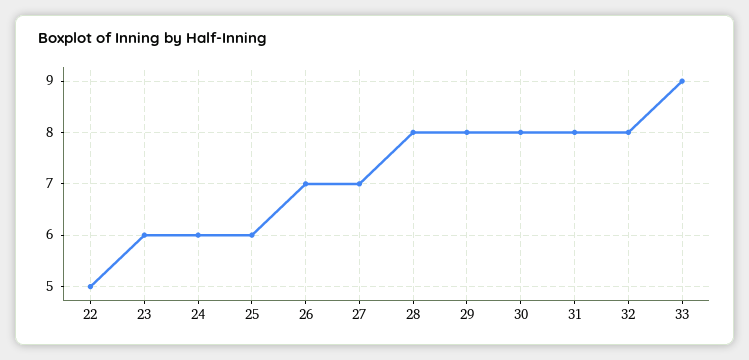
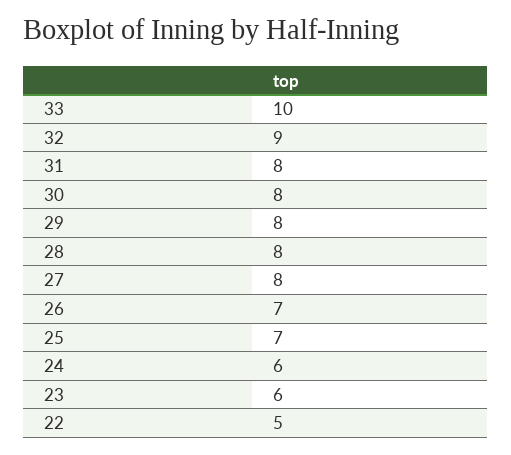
25: 6 -> 7
27: 7 -> 8
32: 8 -> 9
33: 9 -> 10

